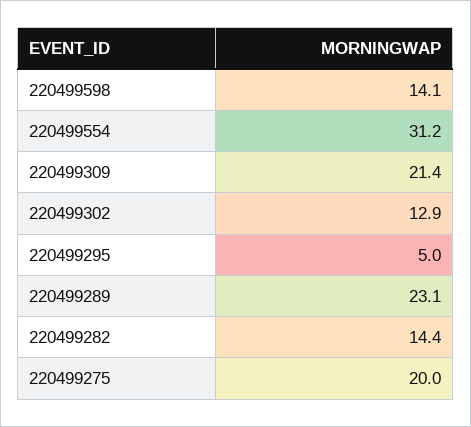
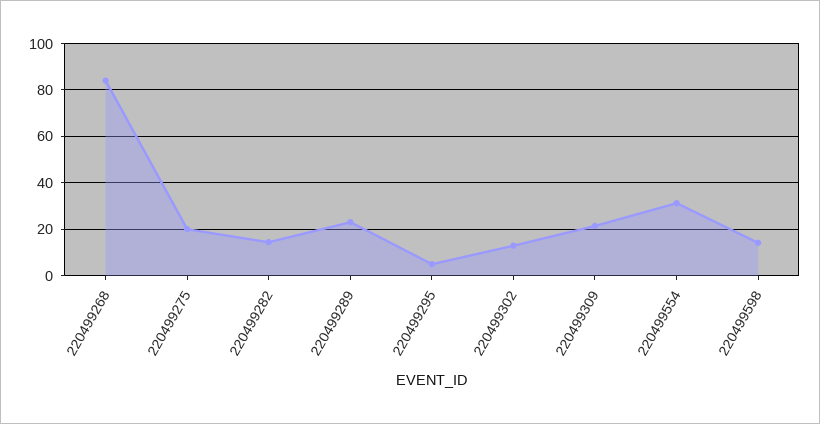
220499268: none -> 85

